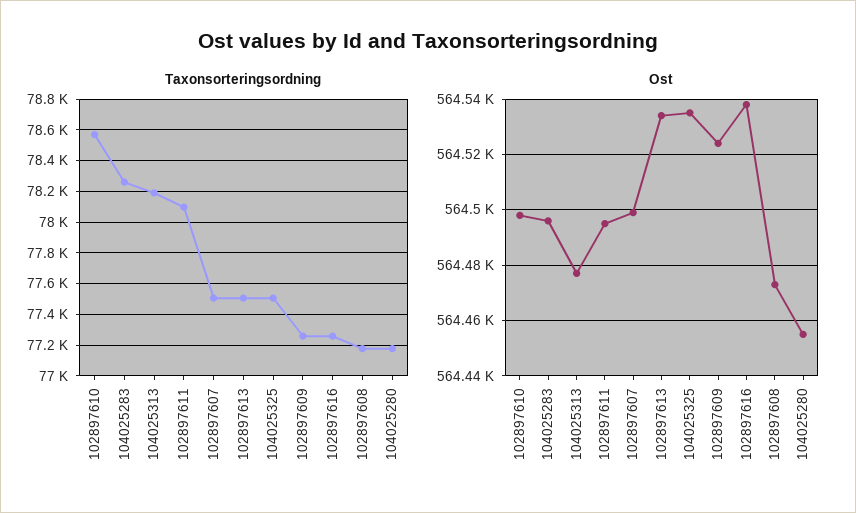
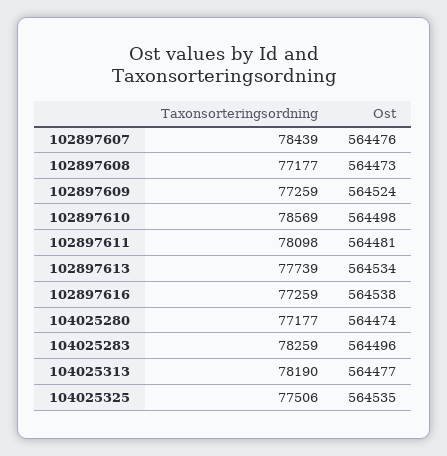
Taxonsorteringsordning, 102897607: 77500 -> 78439
Taxonsorteringsordning, 102897613: 77500 -> 77739
Ost, 102897611: 564495 -> 564481
Ost, 102897607: 564500 -> 564476
Ost, 104025280: 564455 -> 564474

